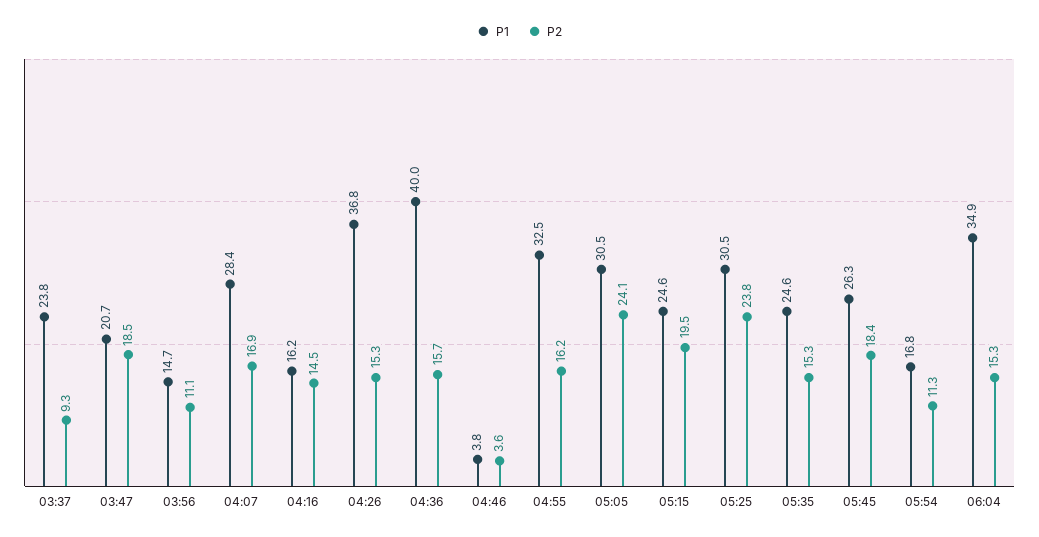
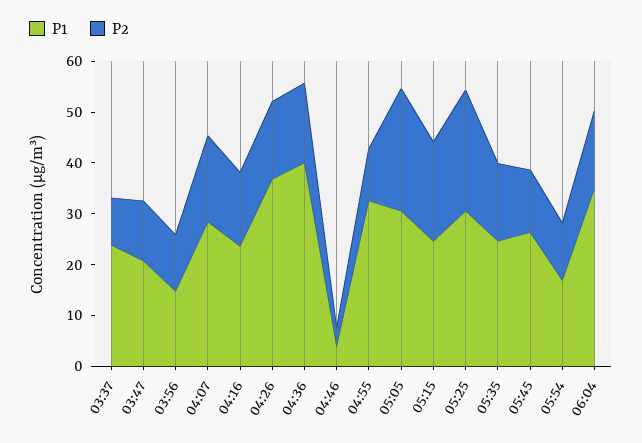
P2, 03:47: 18.5 -> 12
P1, 04:16: 16.2 -> 24
P2, 04:55: 16.2 -> 10
P2, 05:45: 18.4 -> 12

